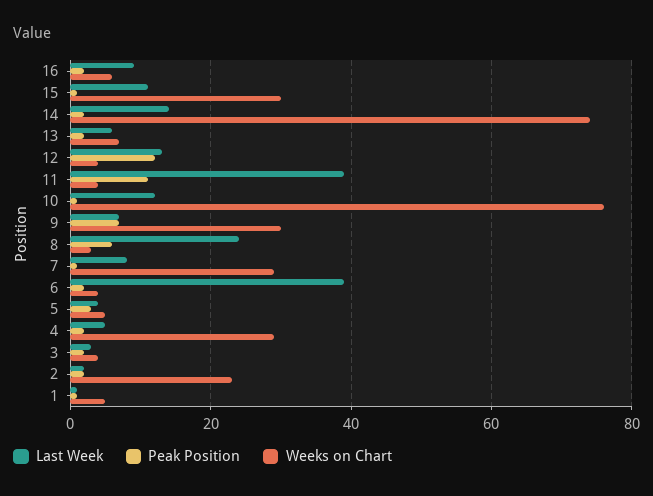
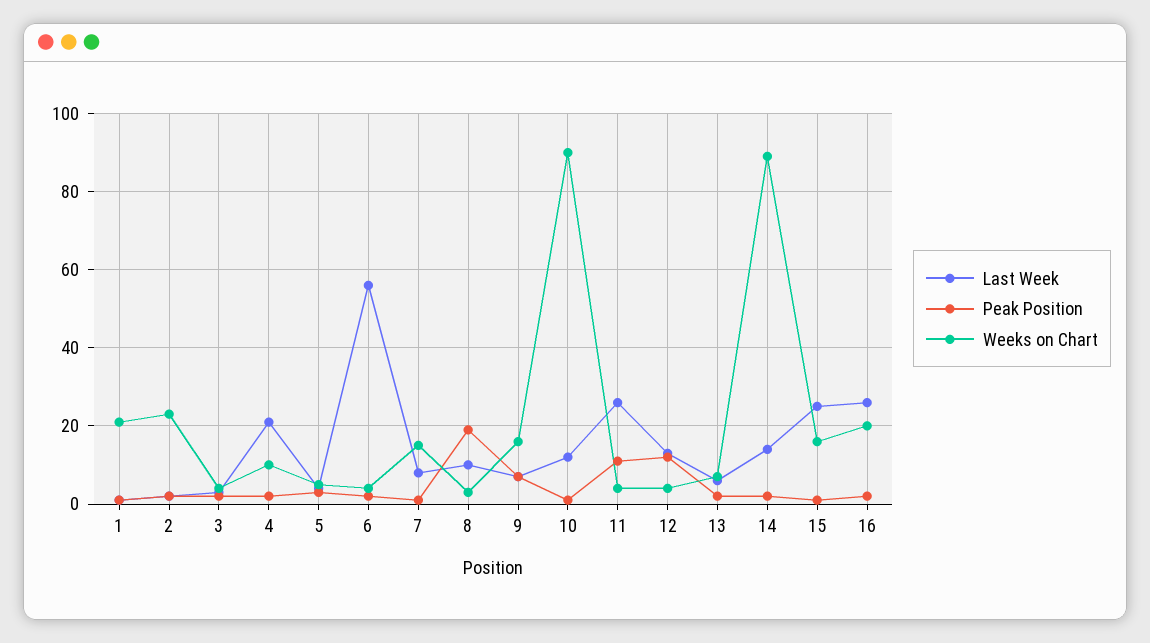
Last Week, 16: 10 -> 25
Weeks on Chart, 16: 5 -> 20
Last Week, 15: 10 -> 25
Weeks on Chart, 15: 30 -> 15
Weeks on Chart, 14: 75 -> 90
Last Week, 11: 40 -> 25
Weeks on Chart, 10: 75 -> 90
Weeks on Chart, 9: 30 -> 15
Last Week, 8: 25 -> 10
Peak Position, 8: 5 -> 20
Weeks on Chart, 7: 30 -> 15
Last Week, 6: 40 -> 55
Last Week, 4: 5 -> 20
Weeks on Chart, 4: 30 -> 10
Weeks on Chart, 1: 5 -> 20

